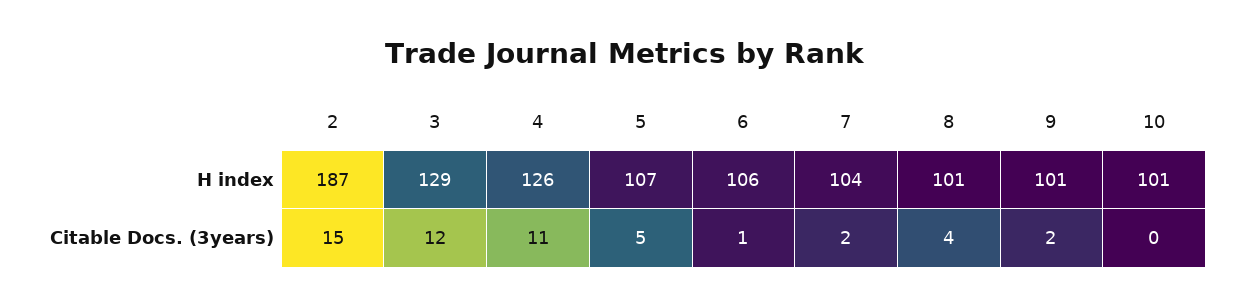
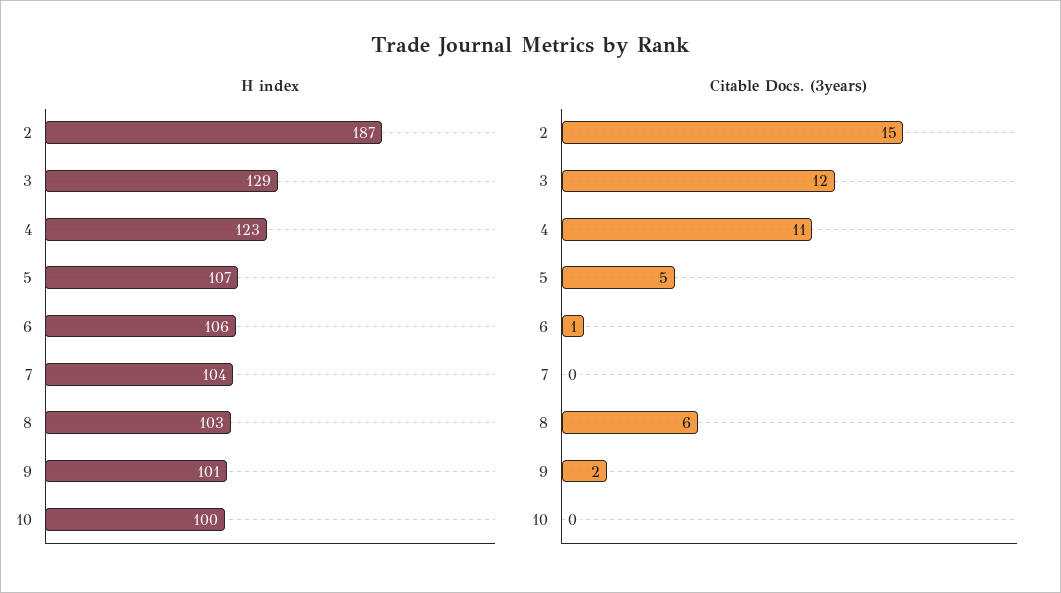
H index, 4: 126 -> 123
H index, 8: 101 -> 103
H index, 10: 101 -> 100
Citable Docs. (3years), 7: 2 -> 0
Citable Docs. (3years), 8: 4 -> 6

